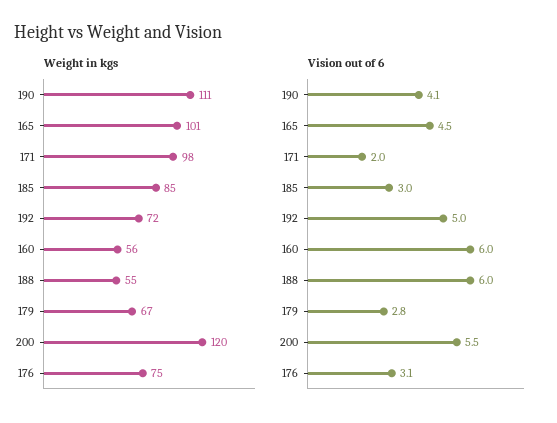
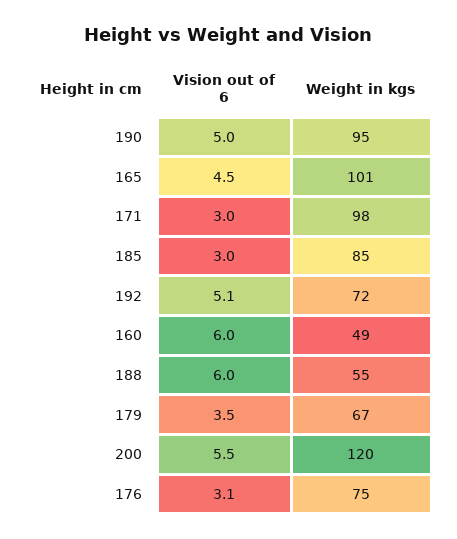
Weight in kgs, 190: 111 -> 95
Weight in kgs, 160: 56 -> 49
Vision out of 6, 190: 4.1 -> 5
Vision out of 6, 171: 2 -> 3
Vision out of 6, 192: 5 -> 5.1
Vision out of 6, 179: 2.8 -> 3.5

